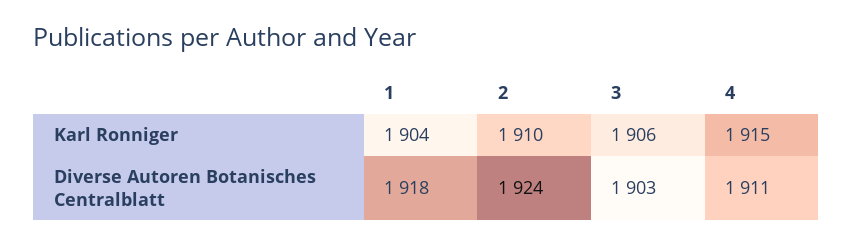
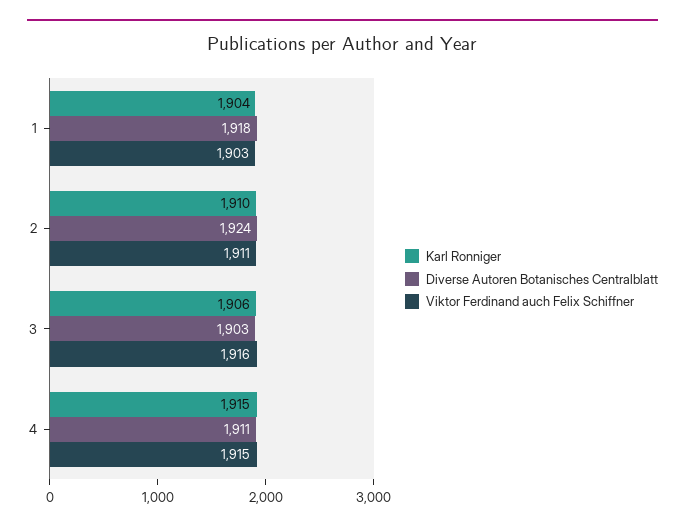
Viktor Ferdinand auch Felix Schiffner, 1: none -> 1903
Viktor Ferdinand auch Felix Schiffner, 2: none -> 1911
Viktor Ferdinand auch Felix Schiffner, 3: none -> 1916
Viktor Ferdinand auch Felix Schiffner, 4: none -> 1915

